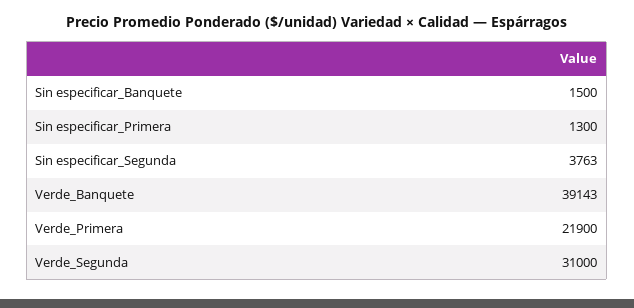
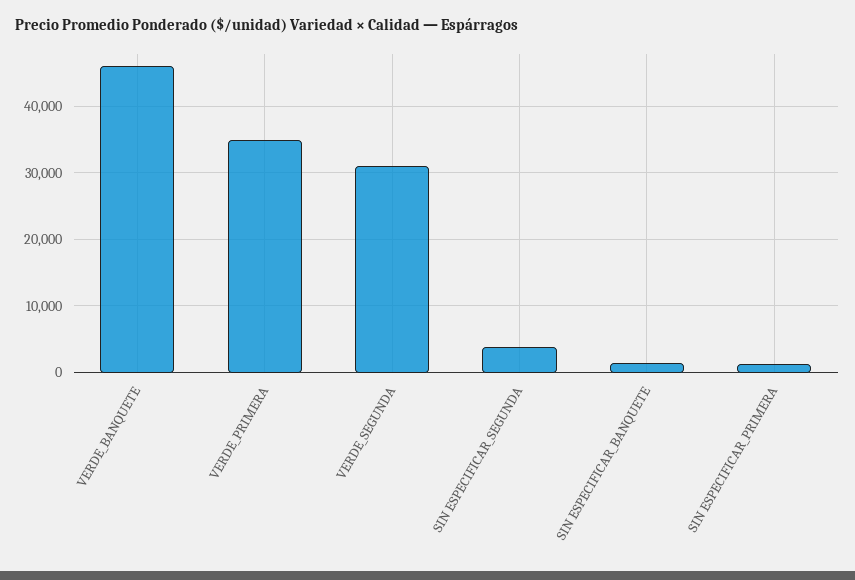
Verde_Banquete: 39143 -> 46000
Verde_Primera: 21900 -> 35000

